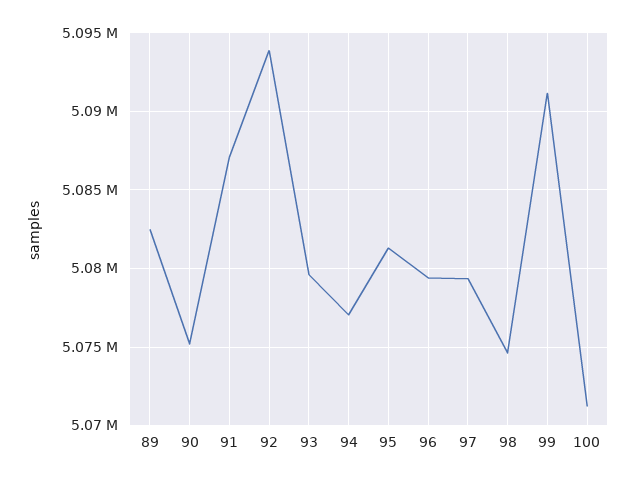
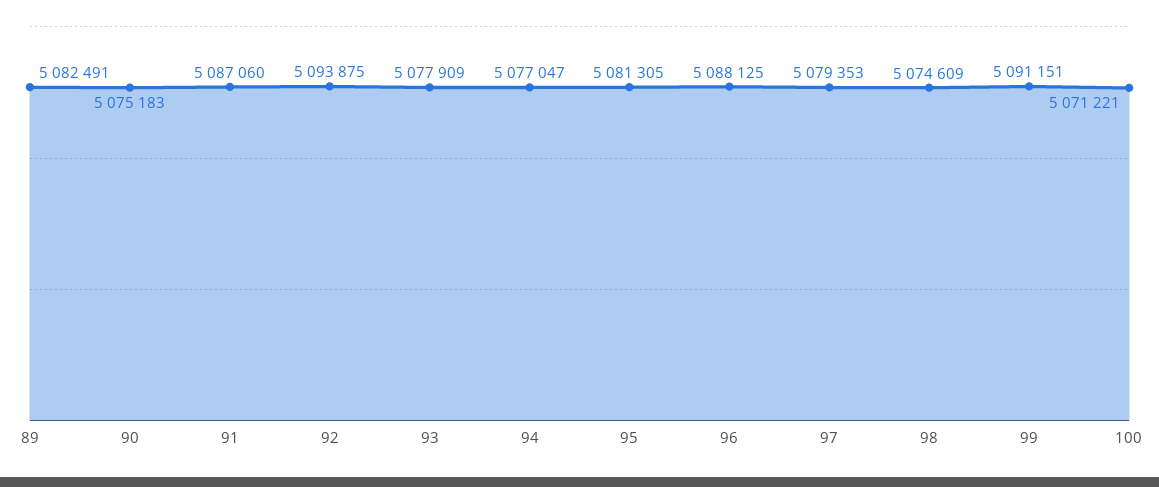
93: 5079500 -> 5077909
96: 5079500 -> 5088125

